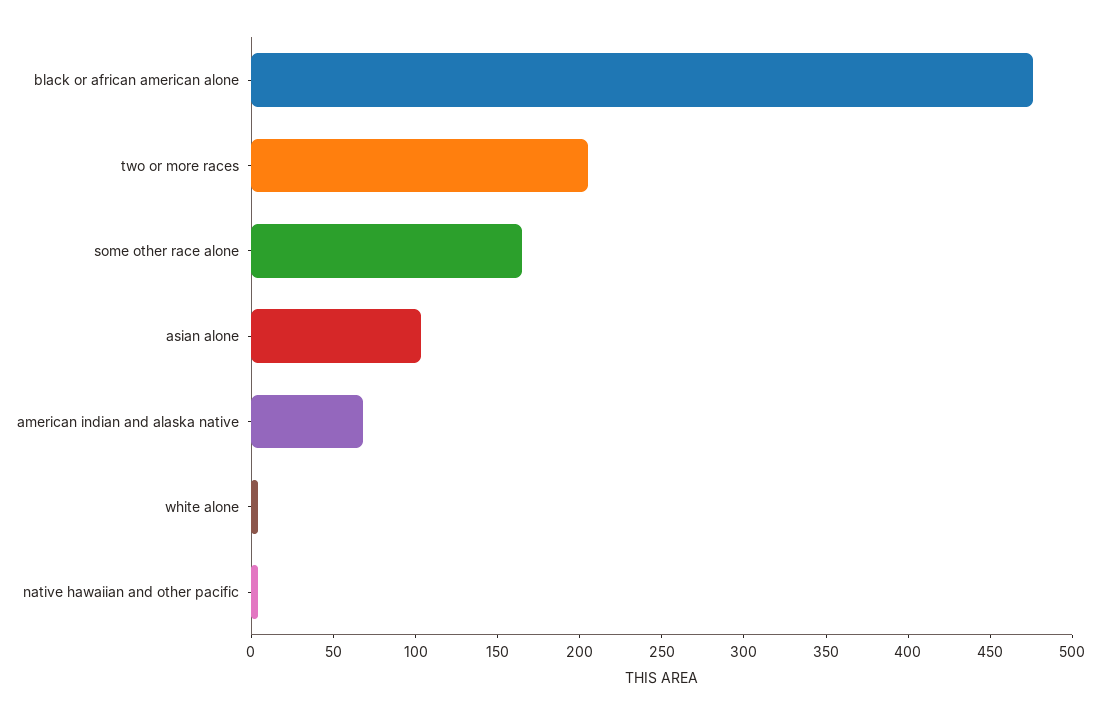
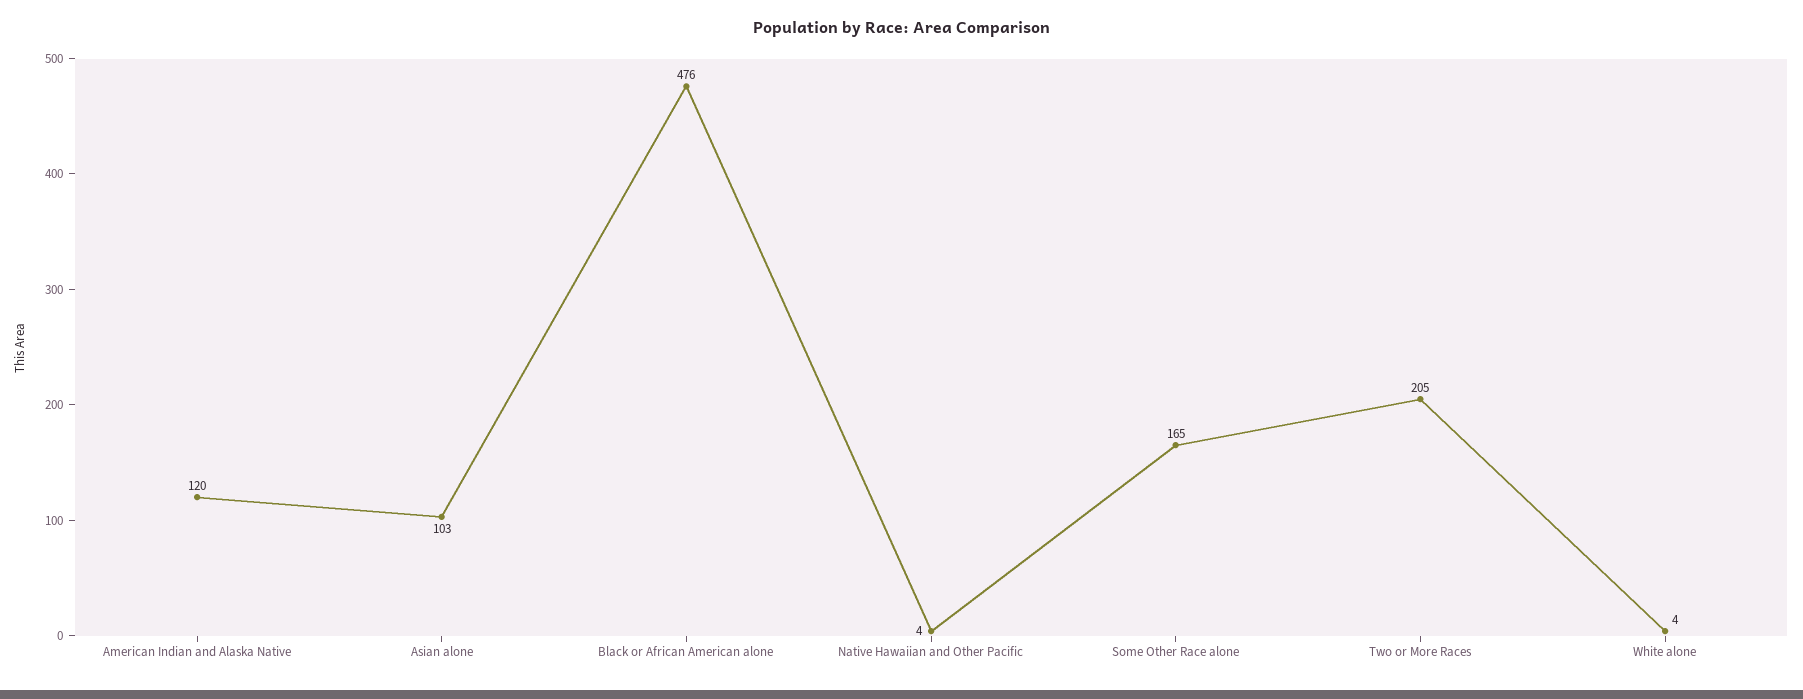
american indian and alaska native: 70 -> 120

